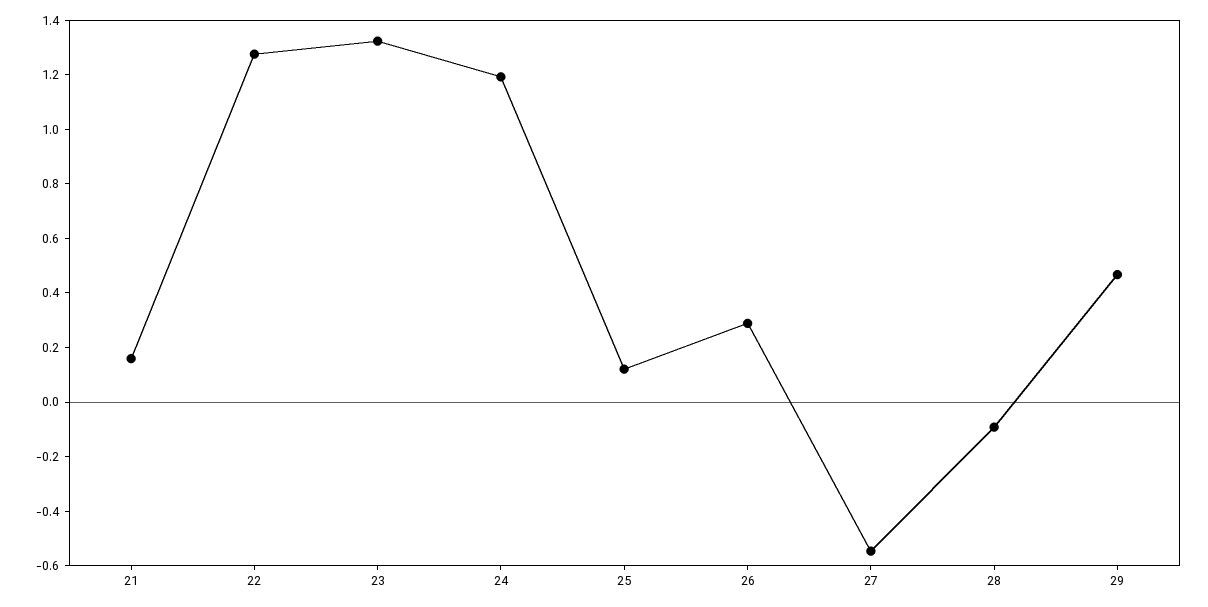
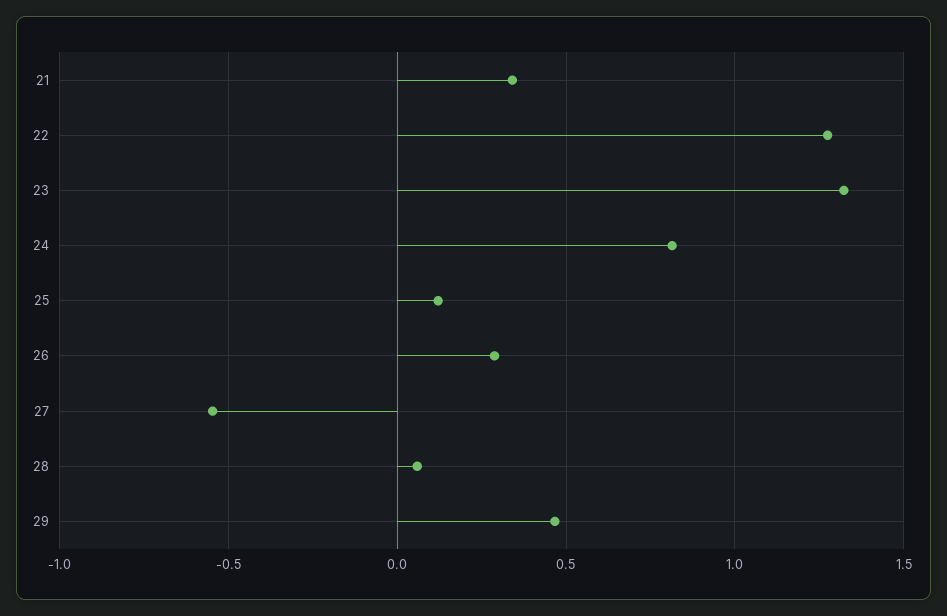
21: 0.15 -> 0.35
24: 1.2 -> 0.8
28: -0.1 -> 0.05

